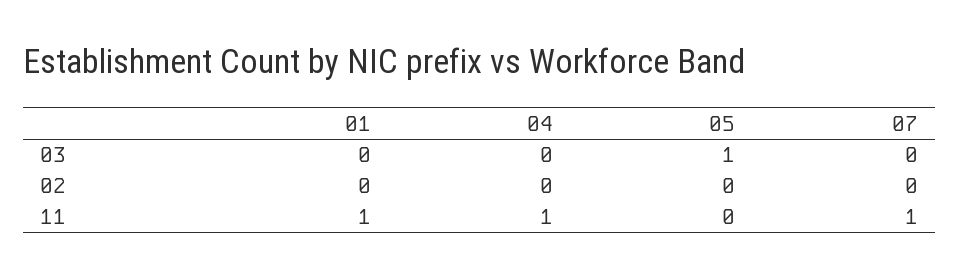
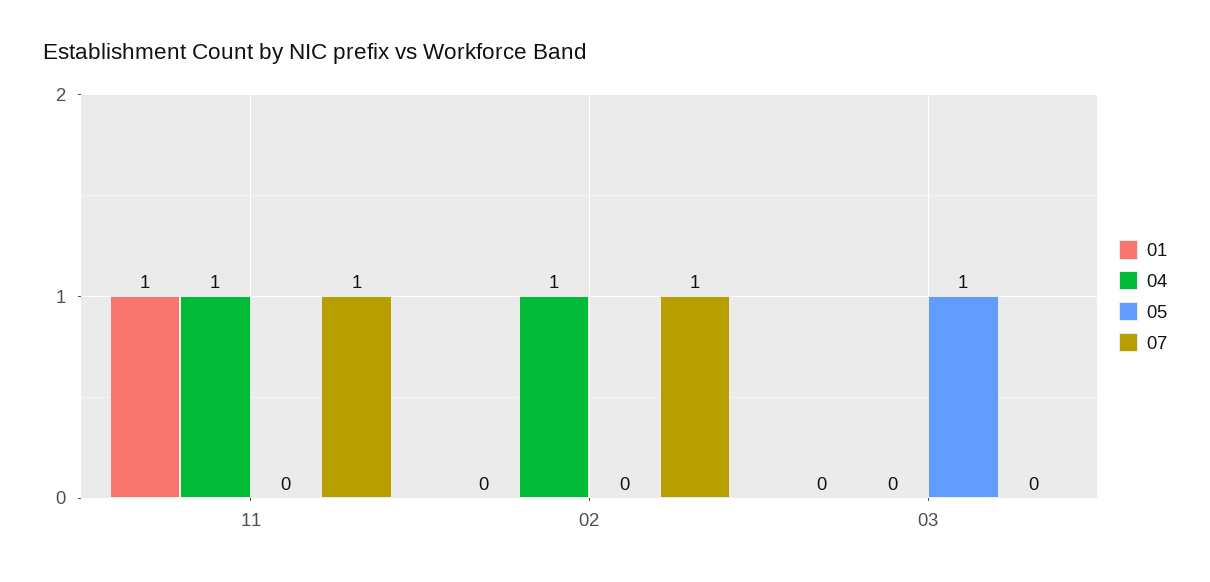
04, 02: 0 -> 1
07, 02: 0 -> 1

